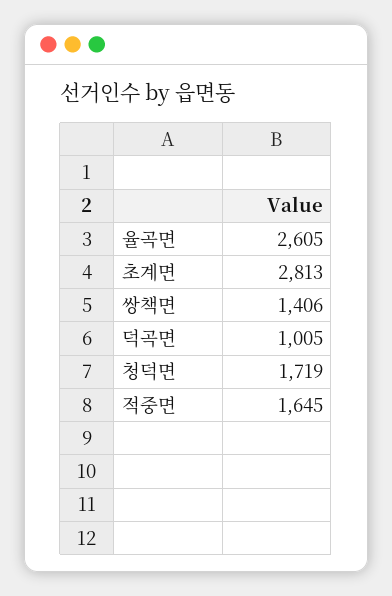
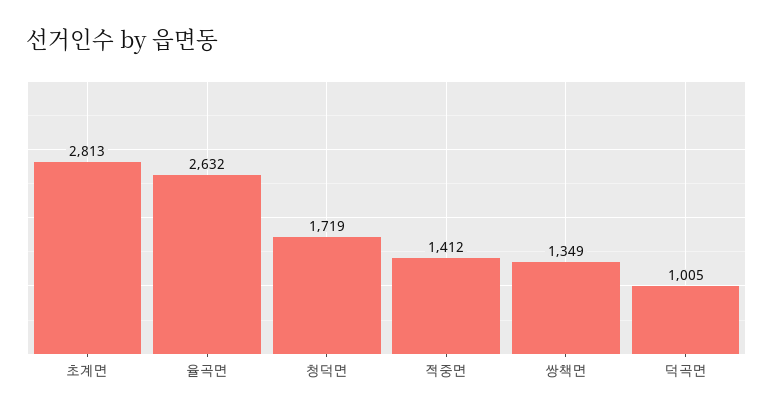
율곡면: 2605 -> 2632
쌍책면: 1406 -> 1349
적중면: 1645 -> 1412

